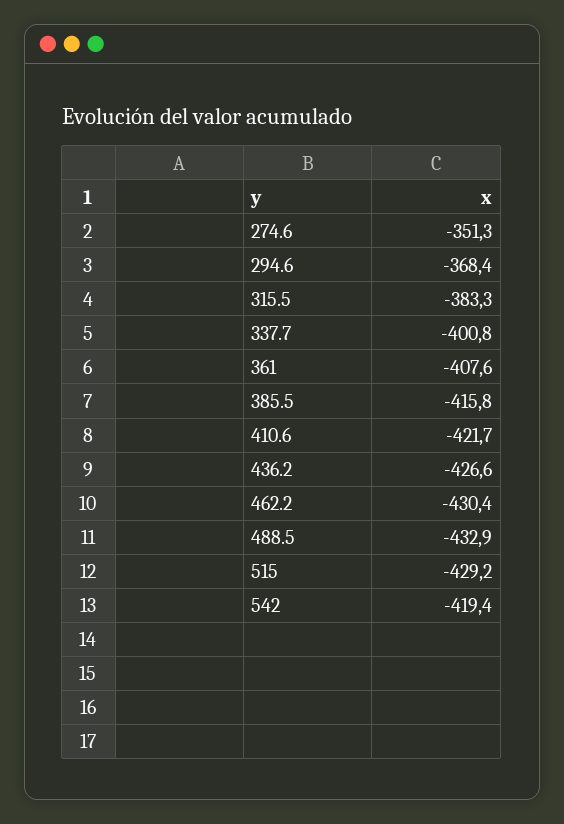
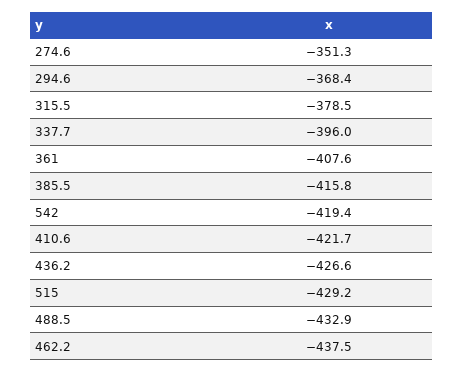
315.5: -383.3 -> -378.5
337.7: -400.8 -> -396
462.2: -430.4 -> -437.5

